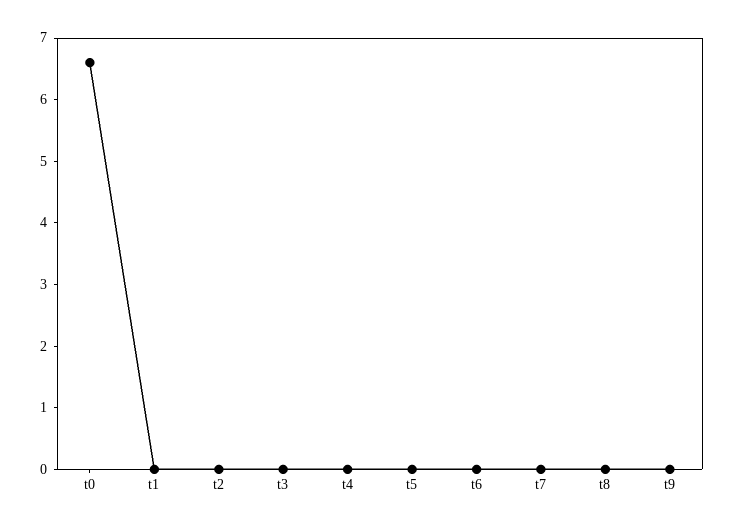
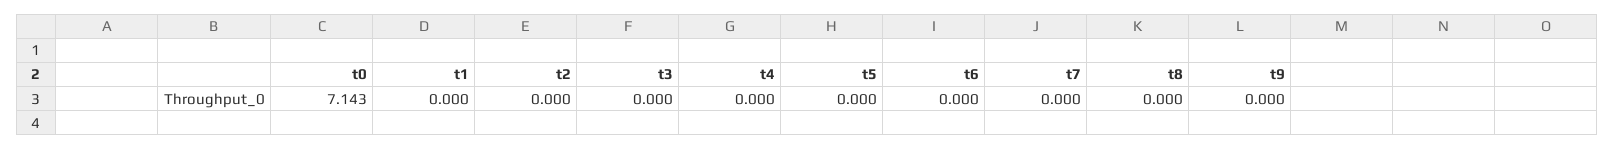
t0: 6.6 -> 7.143

